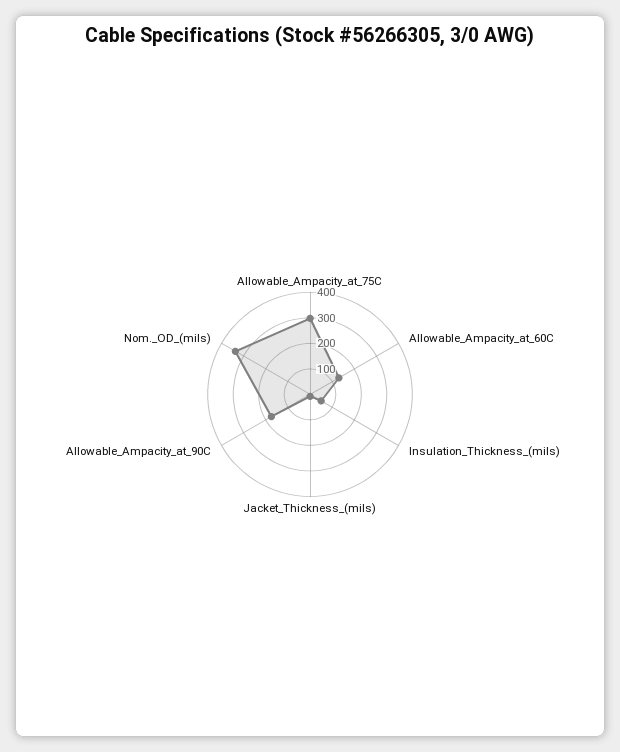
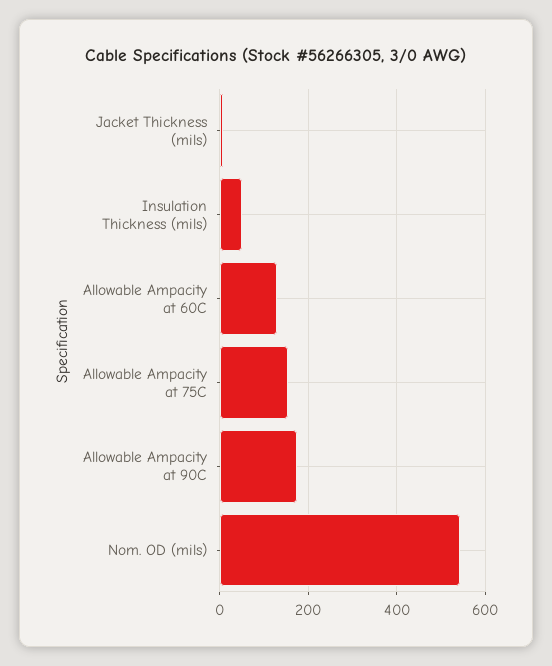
Allowable_Ampacity_at_75C: 300 -> 160
Nom._OD_(mils): 350 -> 540

